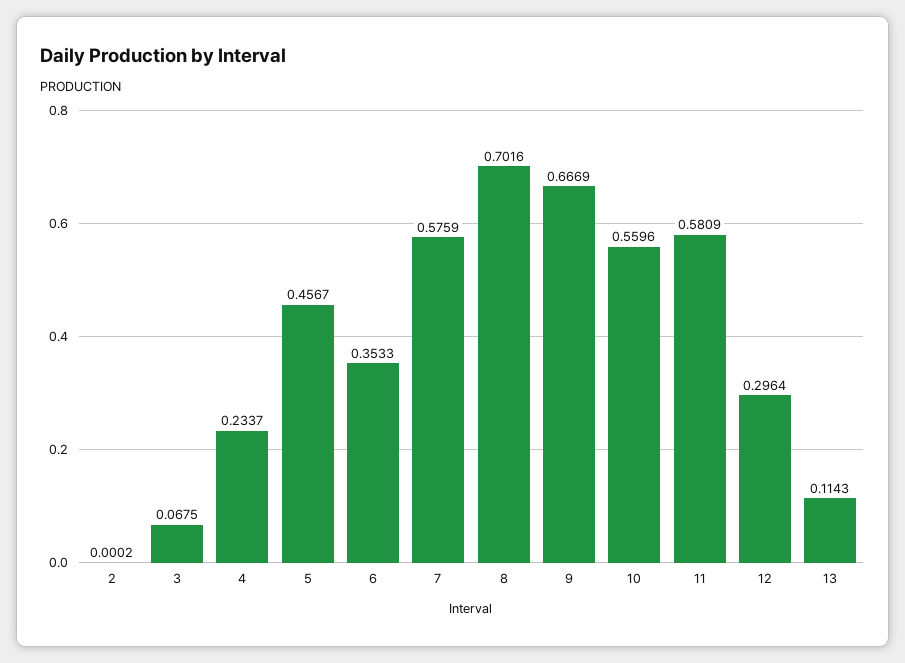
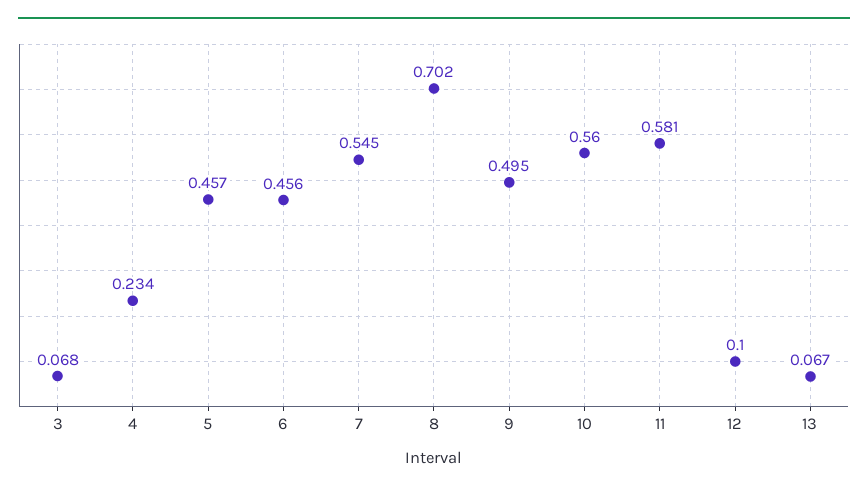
2: 0.0002 -> none
6: 0.3533 -> 0.456
7: 0.5759 -> 0.545
9: 0.6669 -> 0.495
12: 0.2964 -> 0.1
13: 0.1143 -> 0.067

